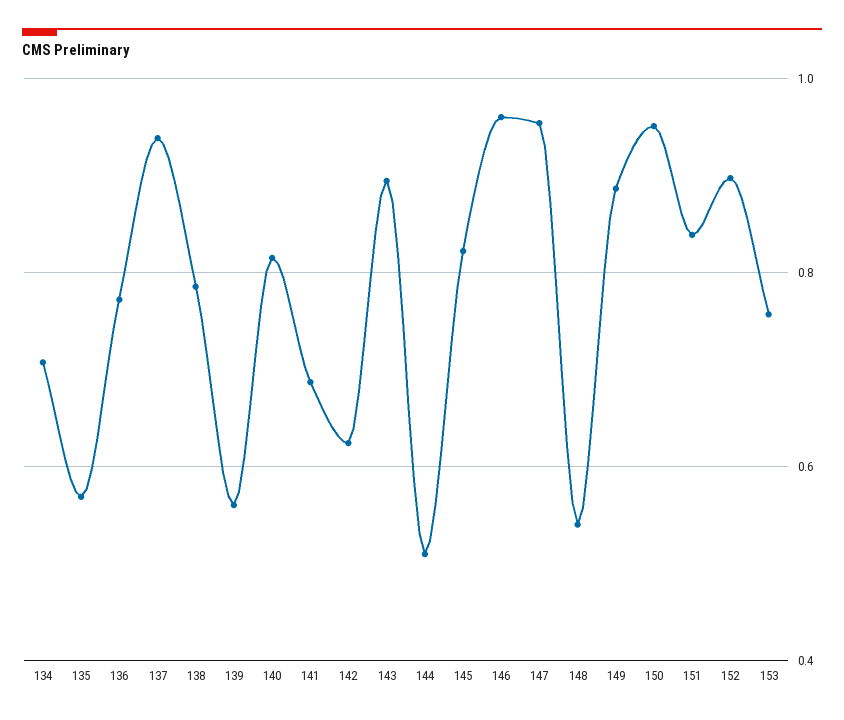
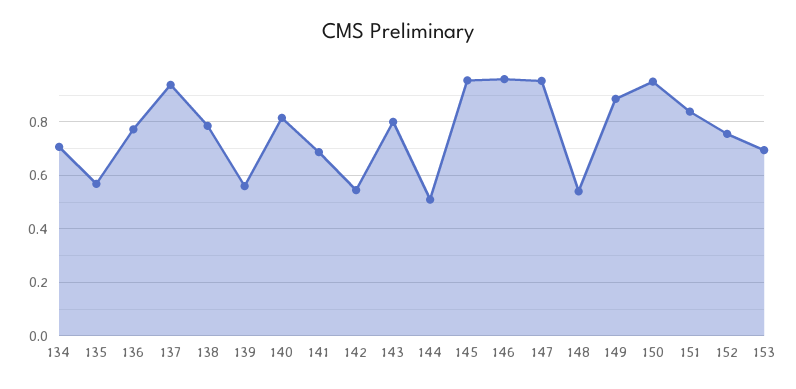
142: 0.62 -> 0.55
143: 0.9 -> 0.8
145: 0.82 -> 0.95
152: 0.9 -> 0.75
153: 0.76 -> 0.7

